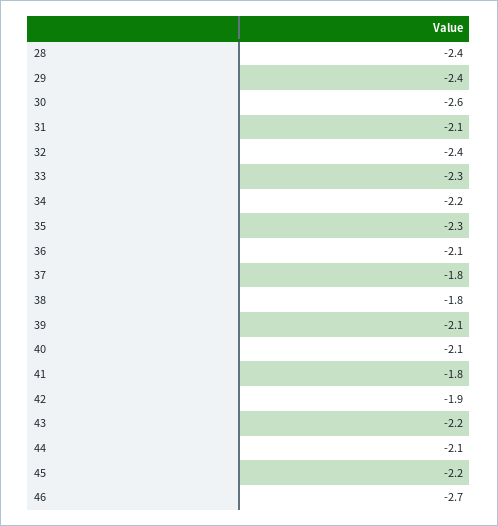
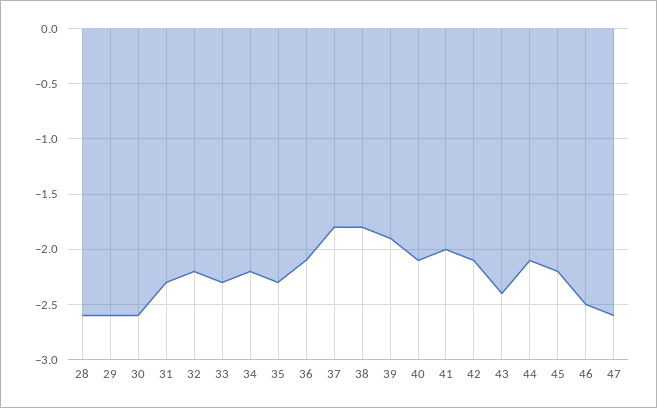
28: -2.4 -> -2.6
29: -2.4 -> -2.6
31: -2.1 -> -2.3
32: -2.4 -> -2.2
39: -2.1 -> -1.9
41: -1.8 -> -2
42: -1.9 -> -2.1
43: -2.2 -> -2.4
46: -2.7 -> -2.5
47: none -> -2.6

